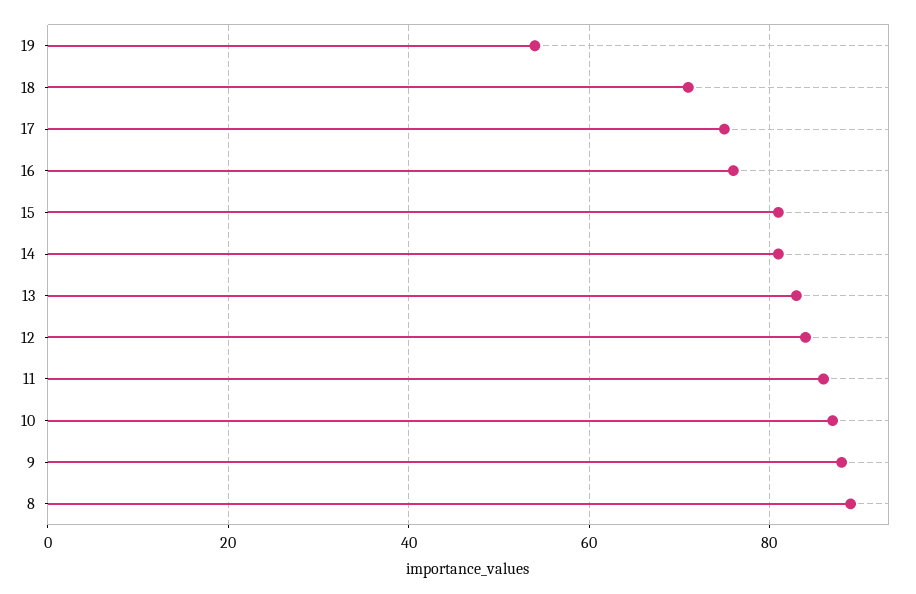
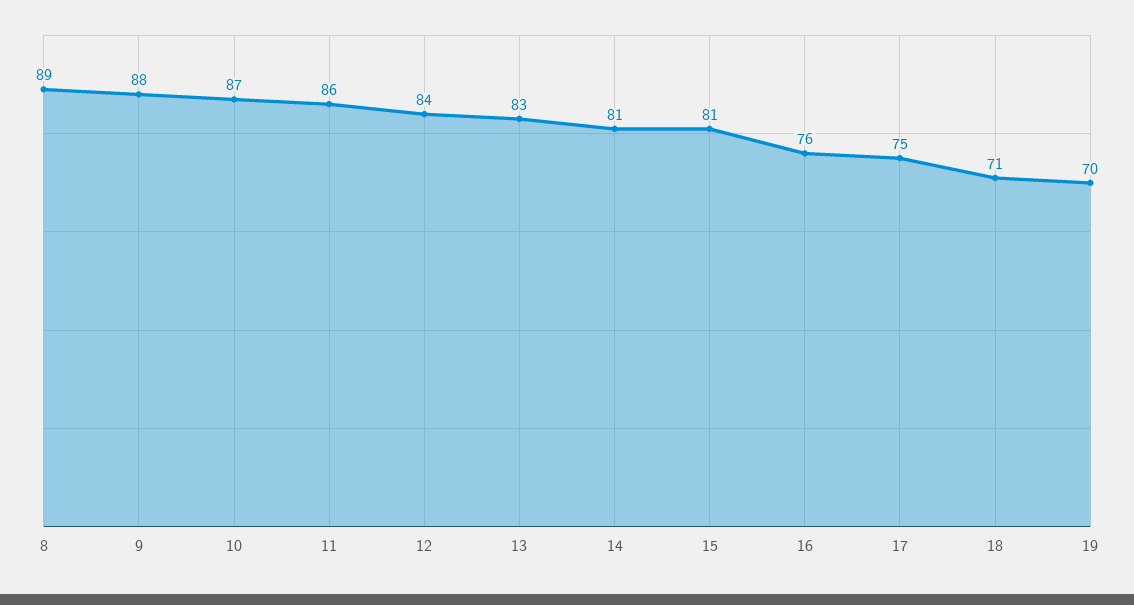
19: 55 -> 70

